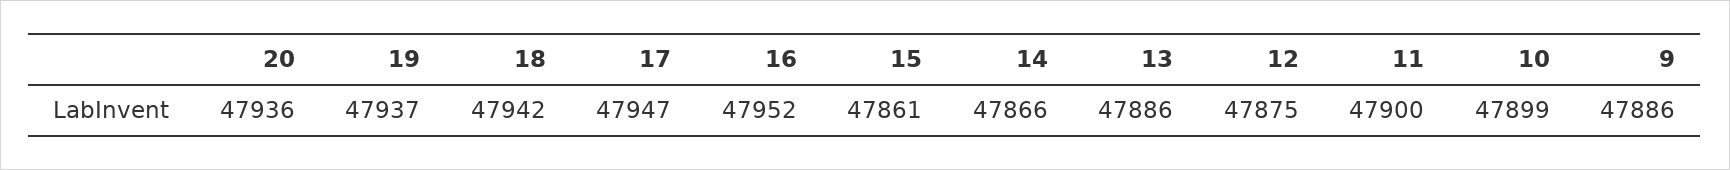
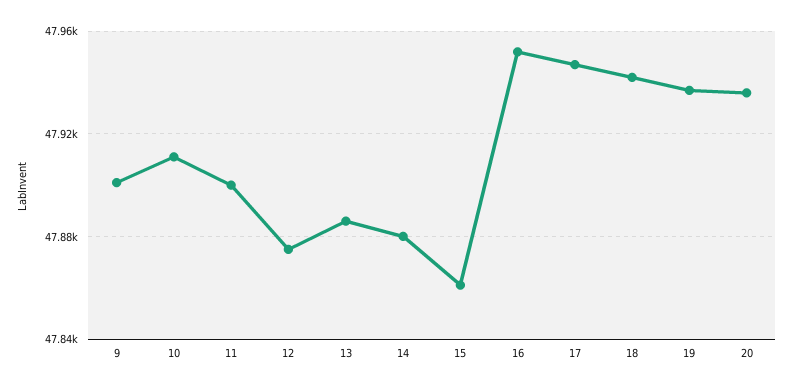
14: 47866 -> 47880
10: 47899 -> 47910
9: 47886 -> 47900

